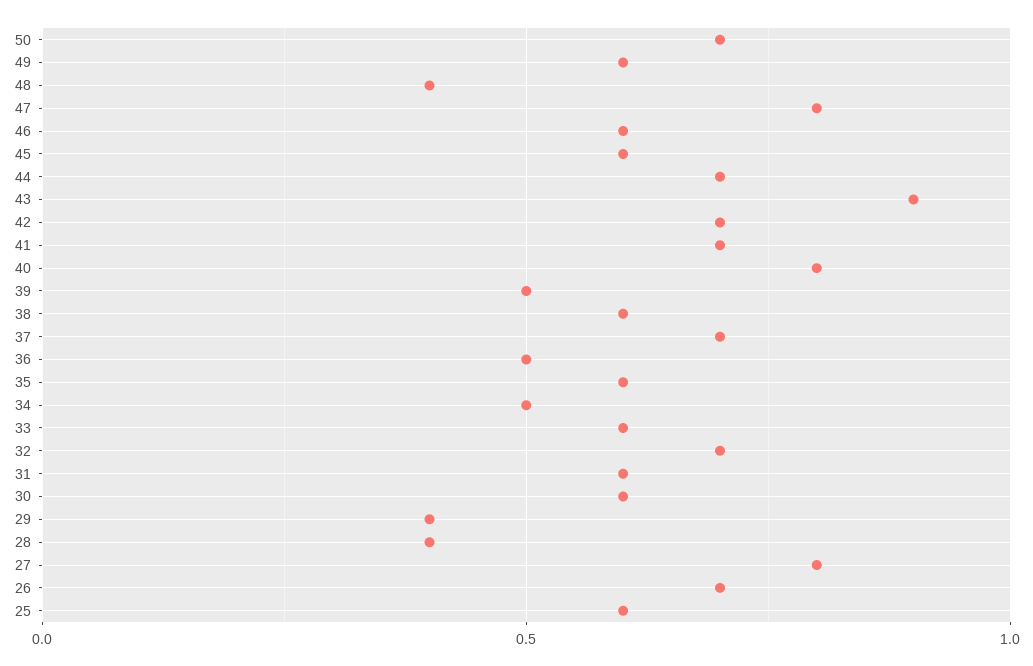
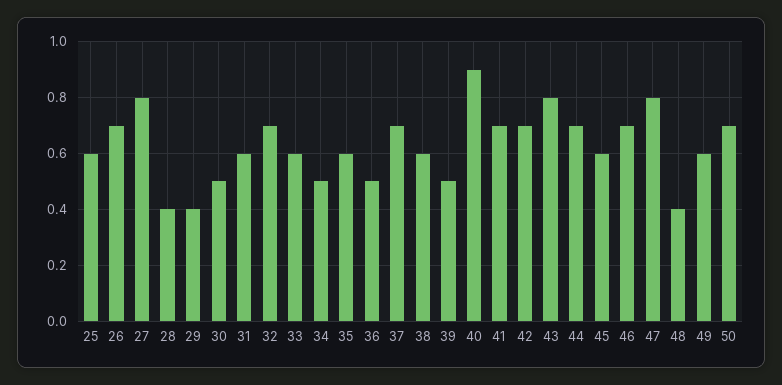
46: 0.6 -> 0.7
43: 0.9 -> 0.8
40: 0.8 -> 0.9
30: 0.6 -> 0.5

